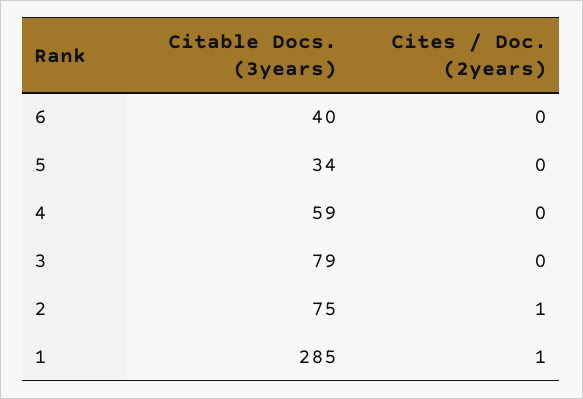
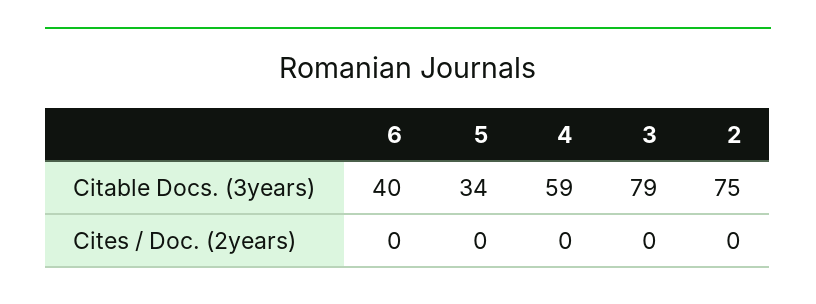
Cites / Doc. (2years), 2: 1 -> 0
Citable Docs. (3years), 1: 285 -> none
Cites / Doc. (2years), 1: 1 -> none

